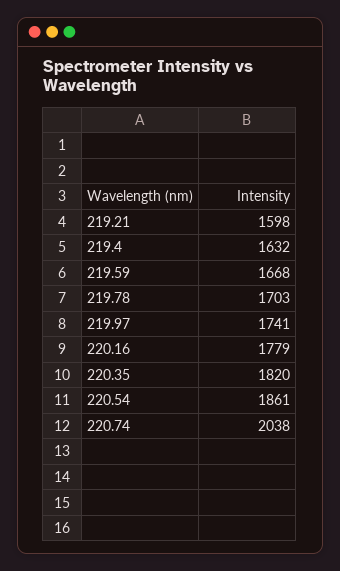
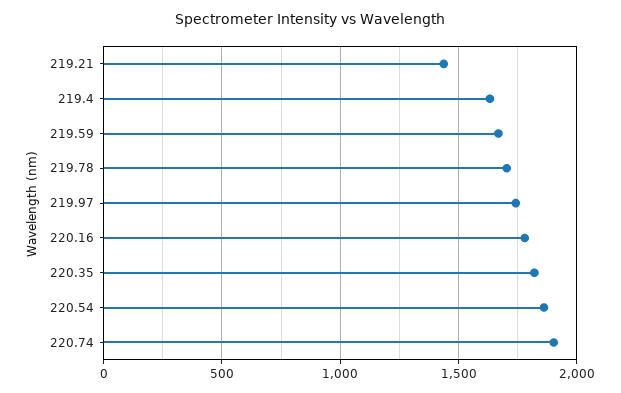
219.21: 1598 -> 1450
220.74: 2038 -> 1900

